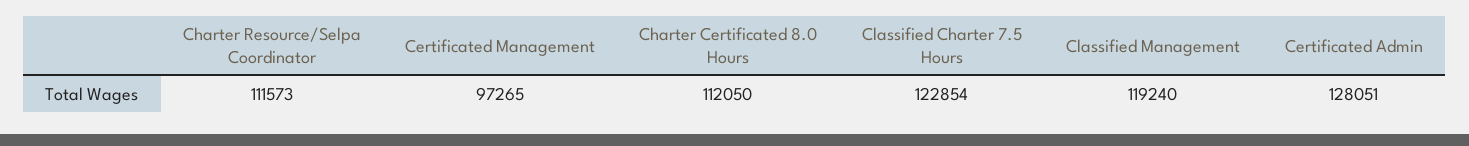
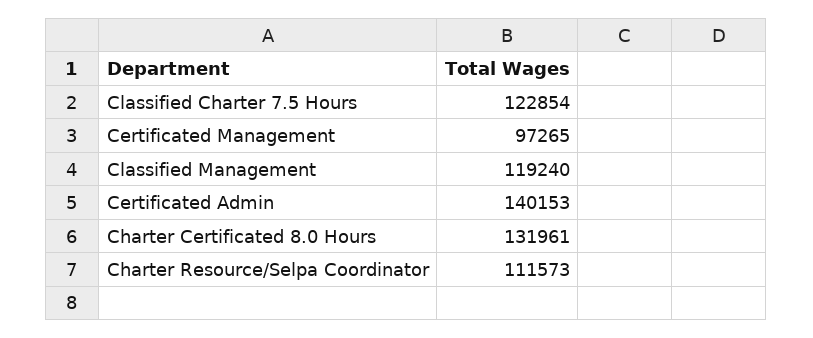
Charter Certificated 8.0 Hours: 112050 -> 131961
Certificated Admin: 128051 -> 140153

